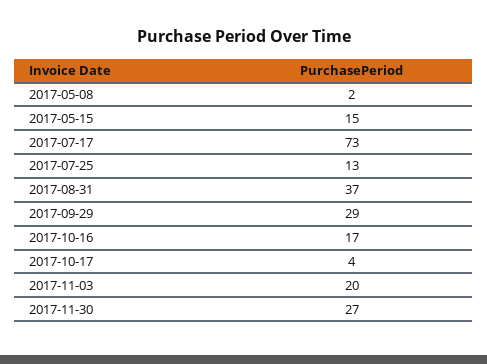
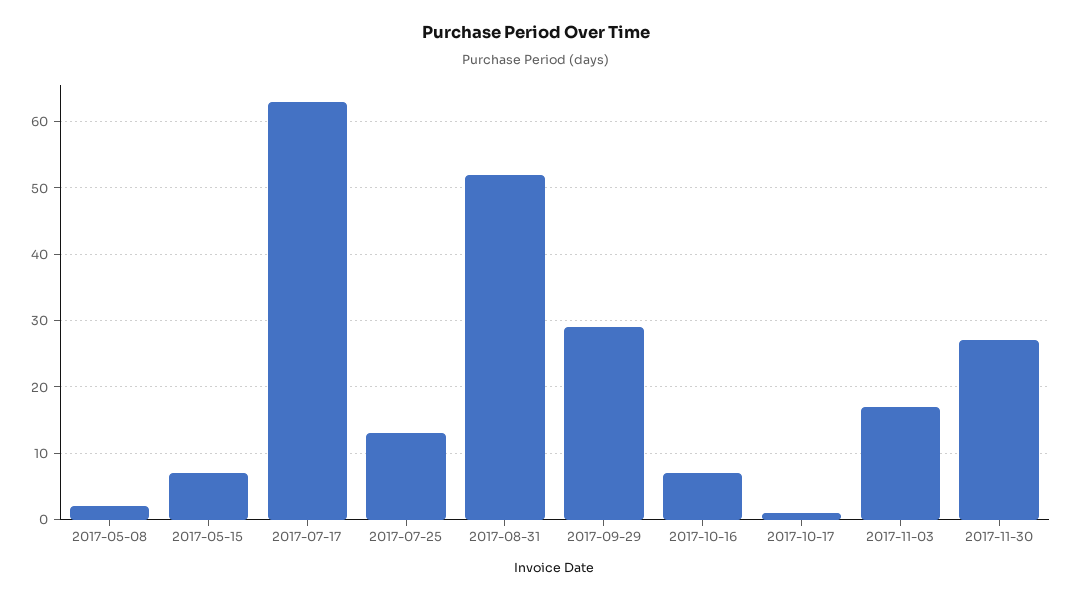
2017-05-15: 15 -> 7
2017-07-17: 73 -> 63
2017-08-31: 37 -> 52
2017-10-16: 17 -> 7
2017-10-17: 4 -> 1
2017-11-03: 20 -> 17

